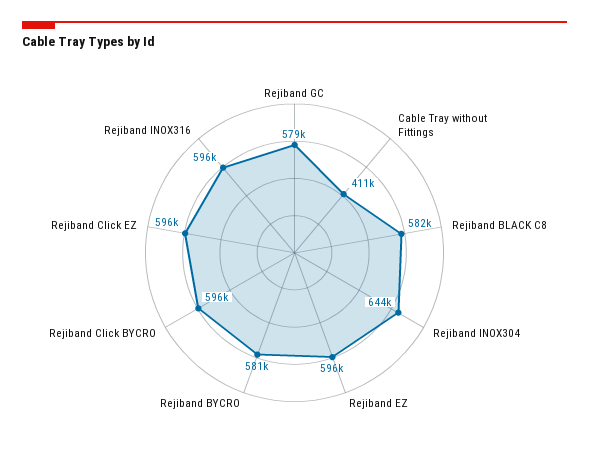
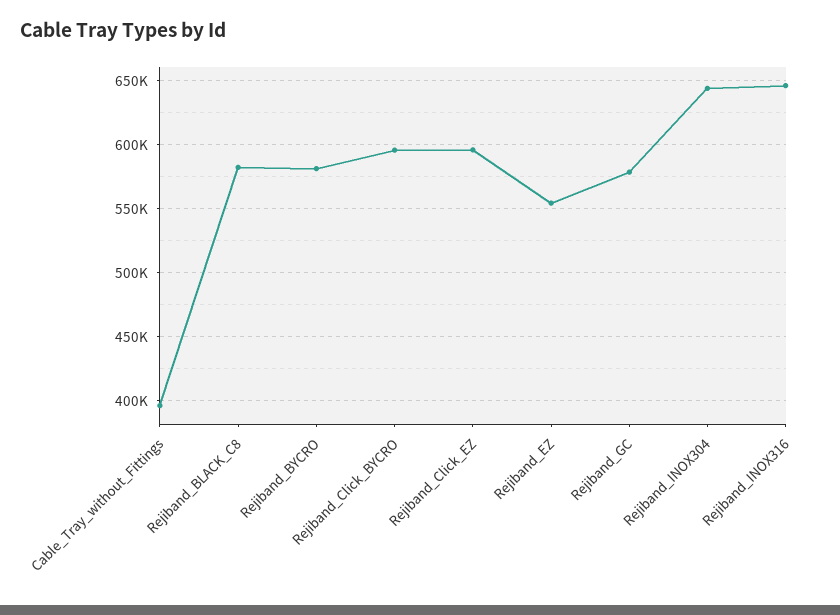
Cable Tray without Fittings: 411000 -> 395000
Rejiband EZ: 596000 -> 555000
Rejiband INOX316: 596000 -> 645000

